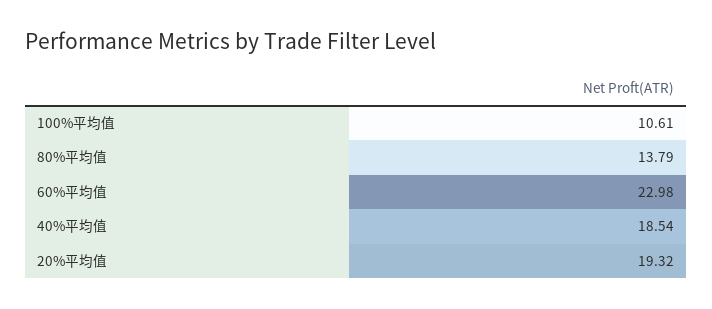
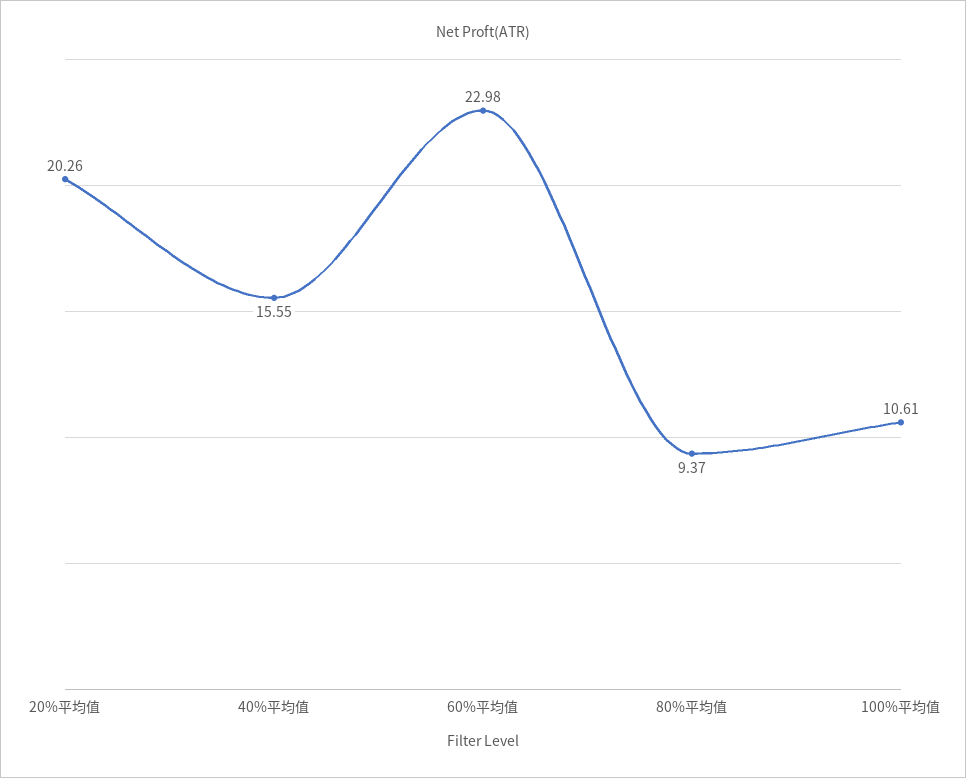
80%平均值: 13.79 -> 9.37
40%平均值: 18.54 -> 15.55
20%平均值: 19.32 -> 20.26

